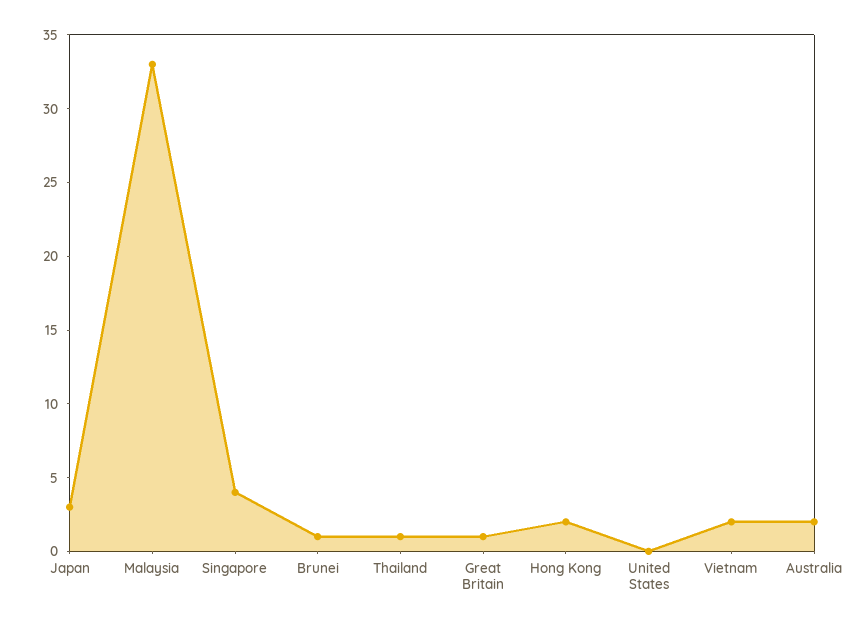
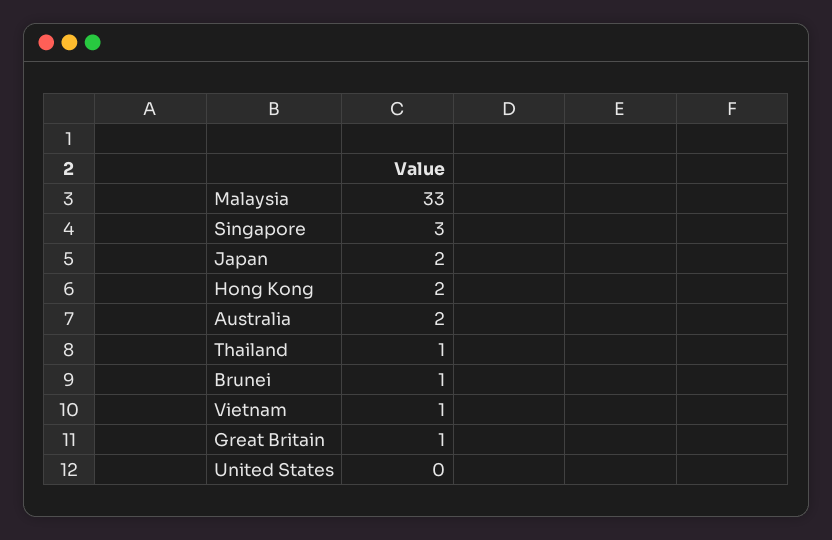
Japan: 3 -> 2
Singapore: 4 -> 3
Vietnam: 2 -> 1

